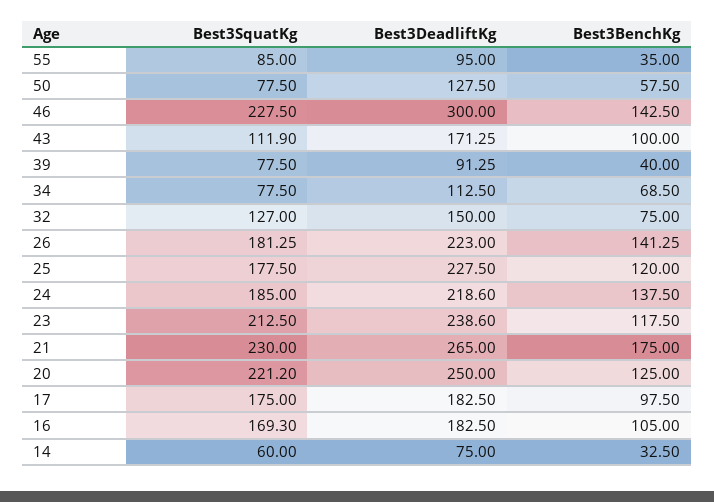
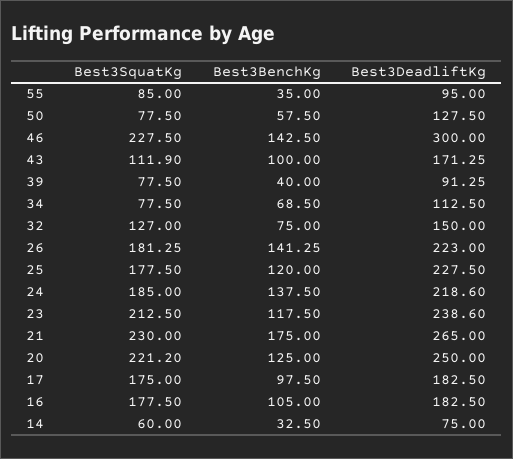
Best3SquatKg, 16: 169.3 -> 177.5

